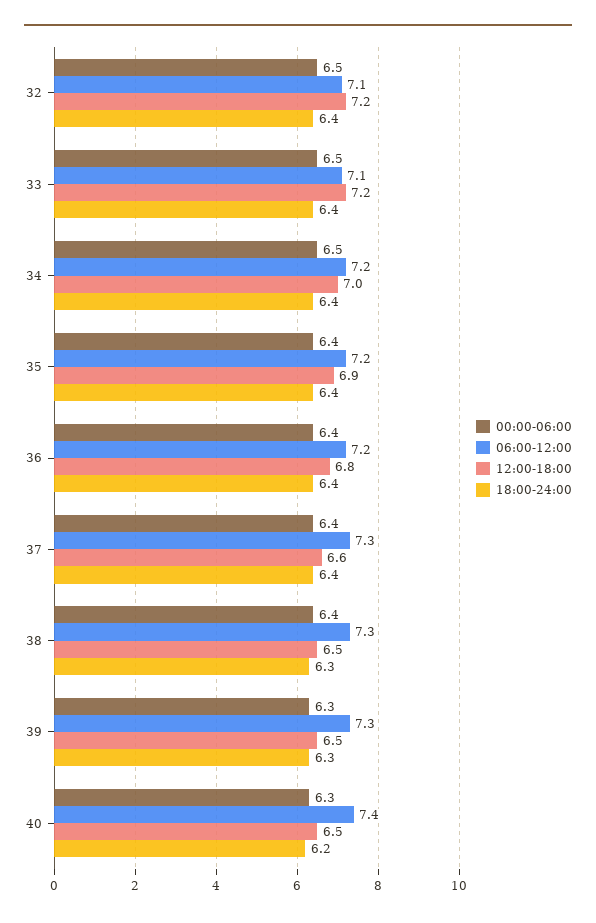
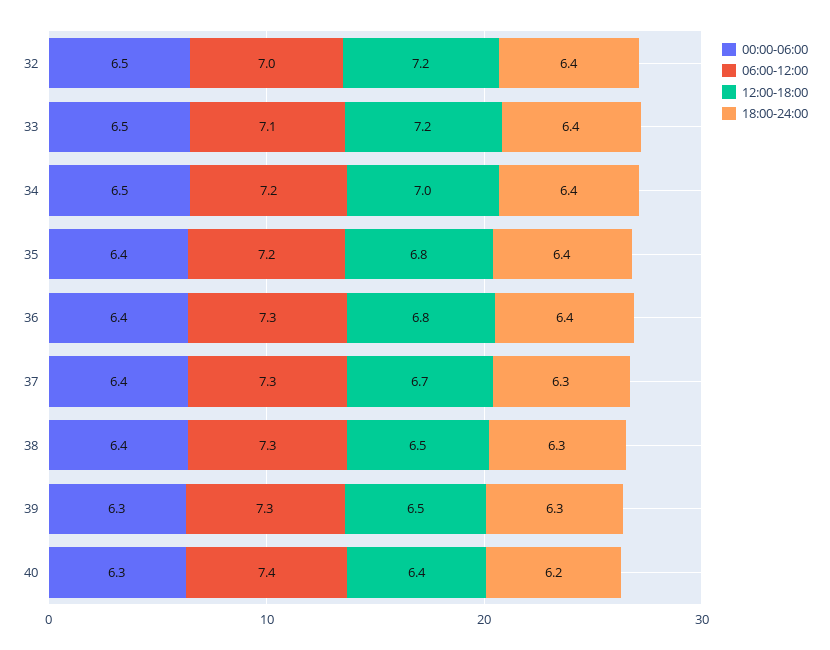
06:00-12:00, 32: 7.1 -> 7
12:00-18:00, 35: 6.9 -> 6.8
06:00-12:00, 36: 7.2 -> 7.3
12:00-18:00, 37: 6.6 -> 6.7
18:00-24:00, 37: 6.4 -> 6.3
12:00-18:00, 40: 6.5 -> 6.4

